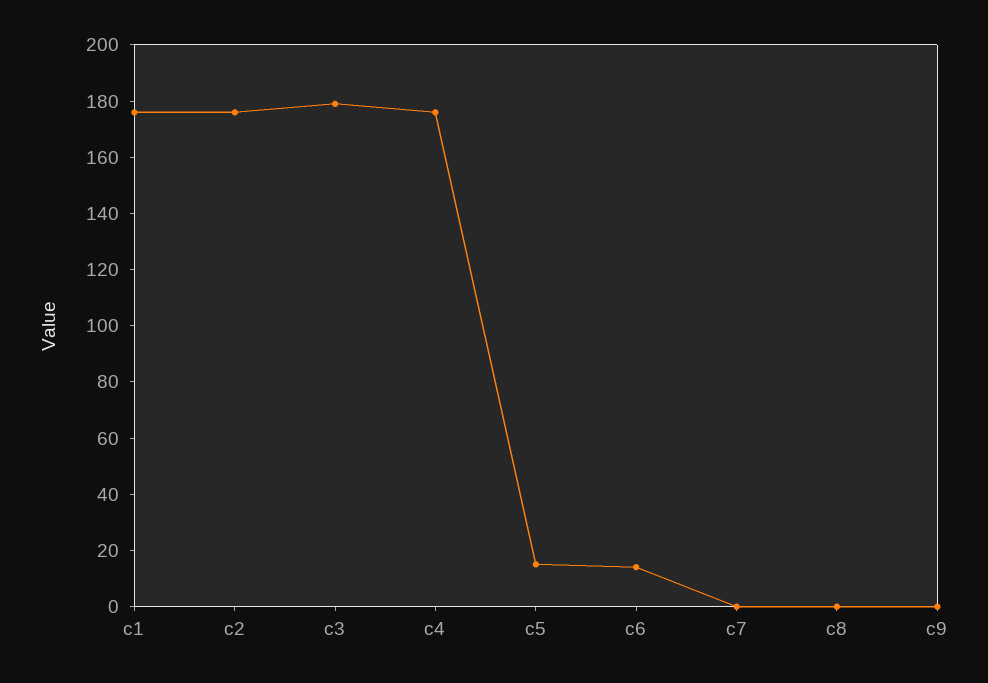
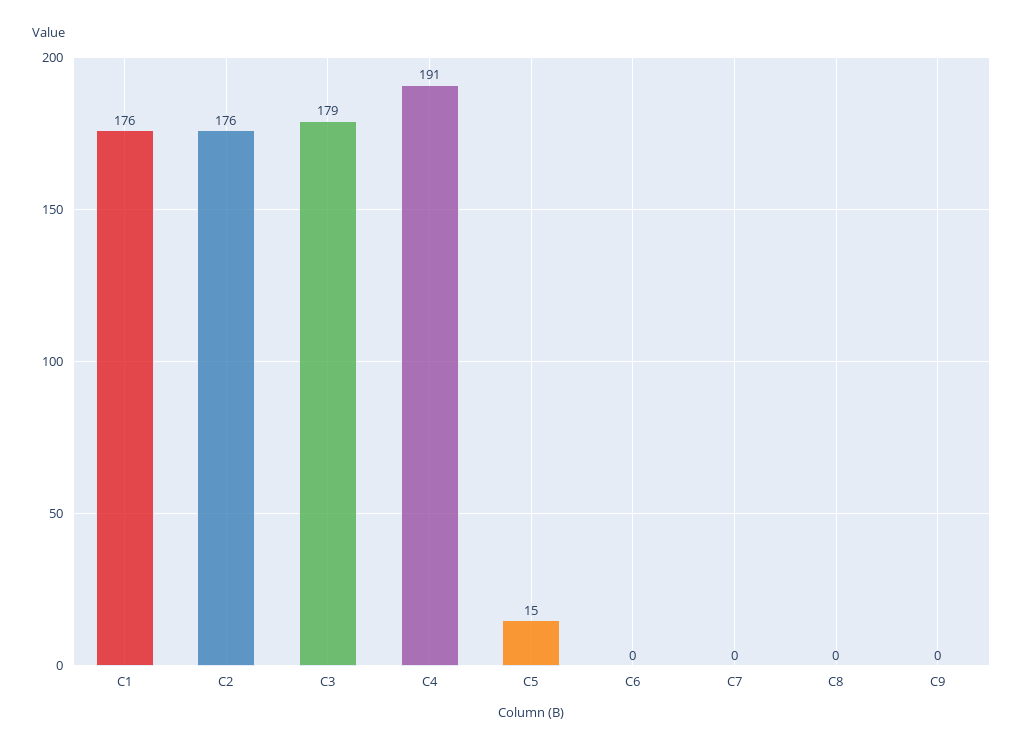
c4: 175 -> 191
c6: 15 -> 0

